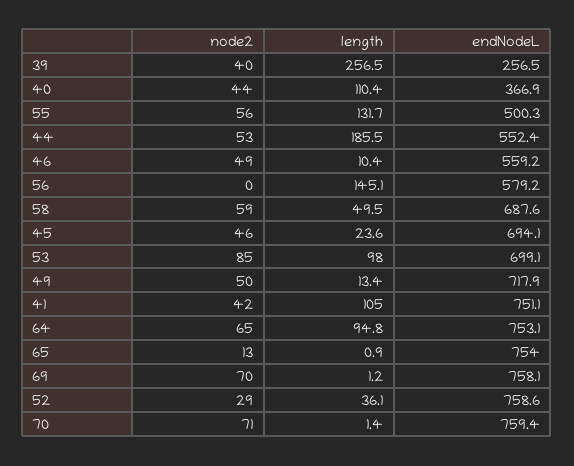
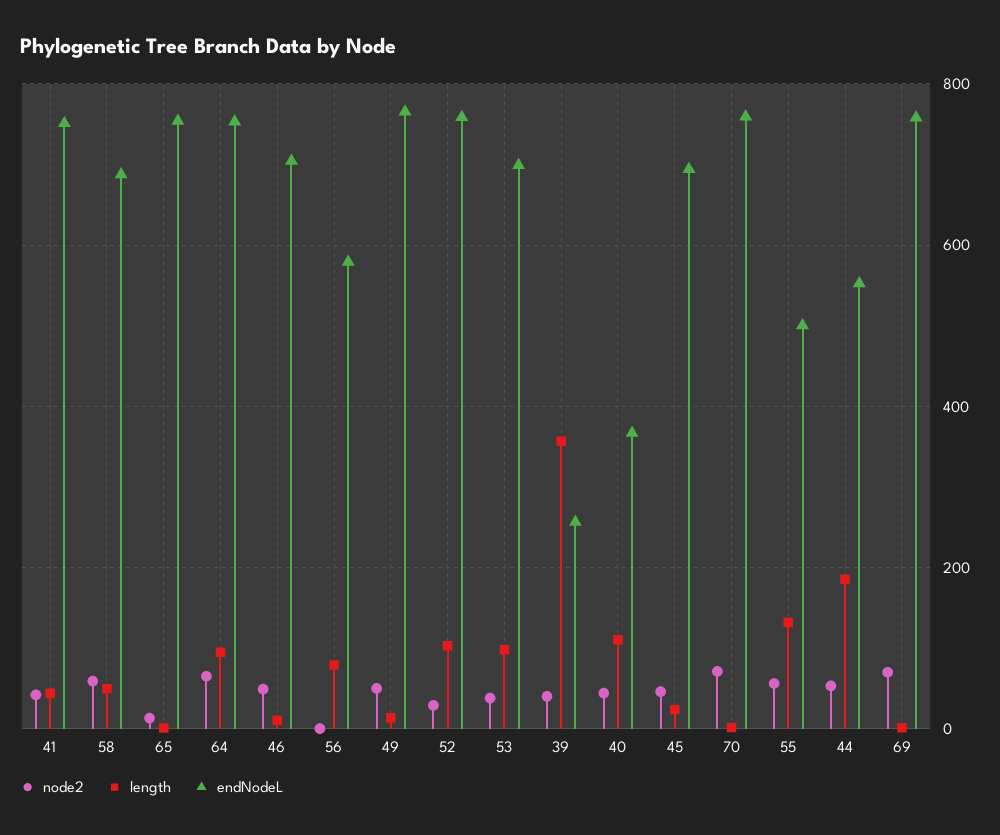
length, 39: 256.5 -> 360
endNodeL, 46: 559.2 -> 700
length, 56: 145.1 -> 80
node2, 53: 85 -> 40
endNodeL, 49: 717.9 -> 760
length, 41: 105 -> 40
length, 52: 36.1 -> 100

